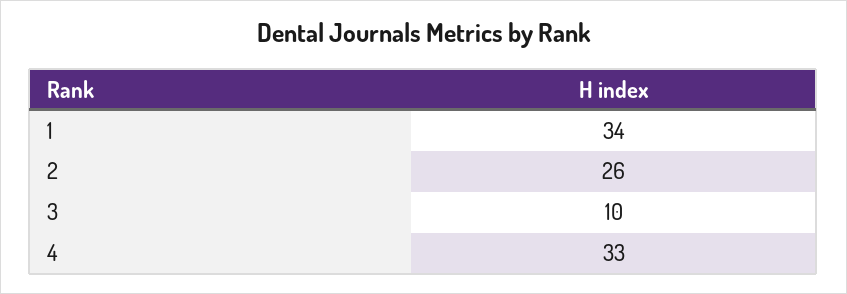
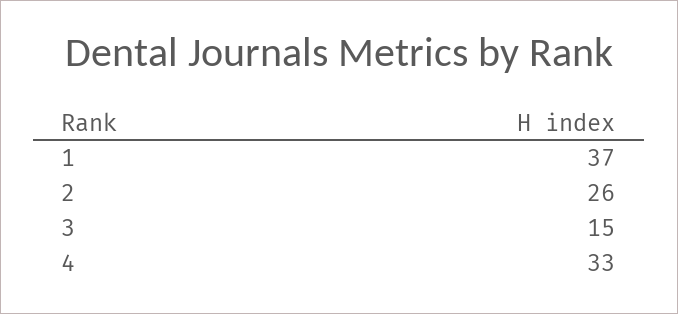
1: 34 -> 37
3: 10 -> 15

